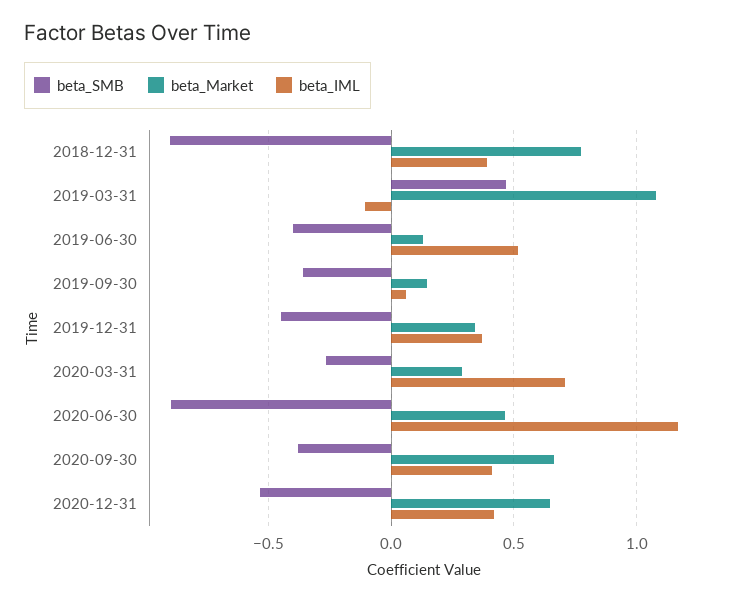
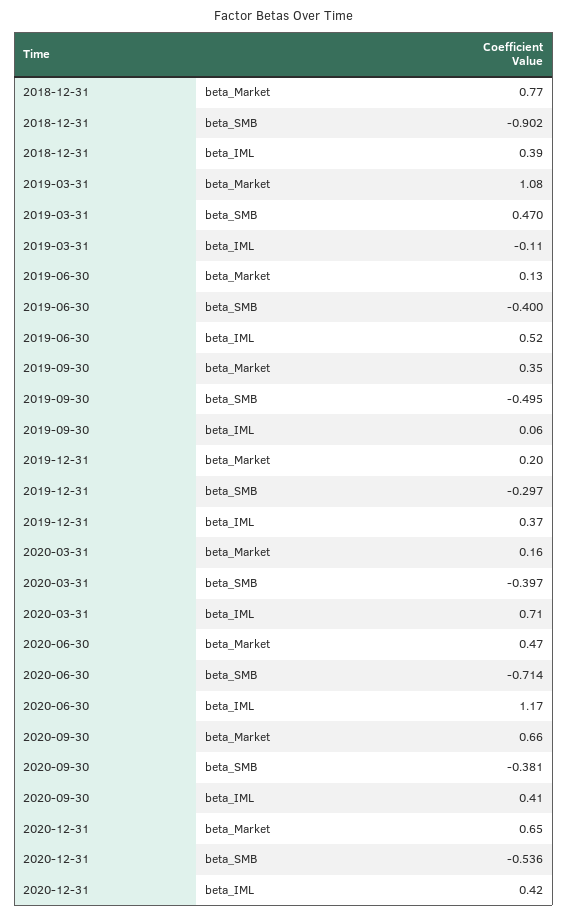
beta_SMB, 2019-09-30: -0.35 -> -0.495
beta_Market, 2019-09-30: 0.15 -> 0.35
beta_SMB, 2019-12-31: -0.45 -> -0.297
beta_Market, 2019-12-31: 0.35 -> 0.2
beta_SMB, 2020-03-31: -0.25 -> -0.397
beta_Market, 2020-03-31: 0.3 -> 0.16
beta_SMB, 2020-06-30: -0.9 -> -0.714

